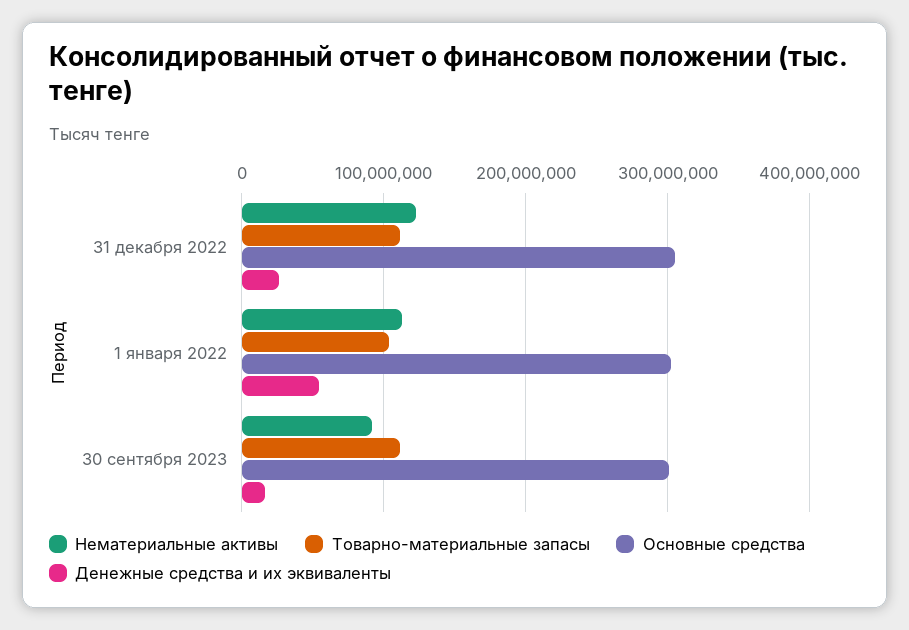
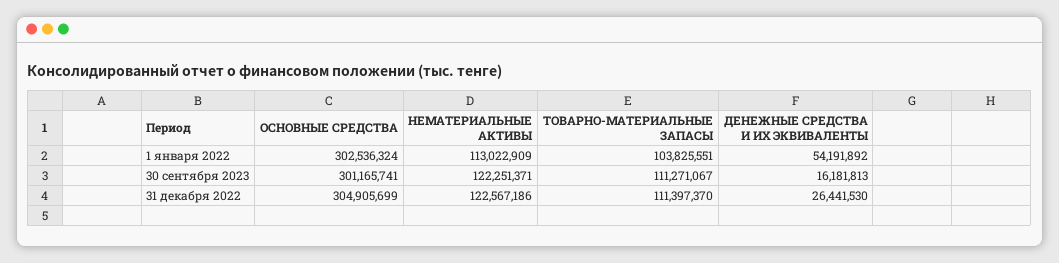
Нематериальные активы, 30 сентября 2023: 90000000 -> 122251371

